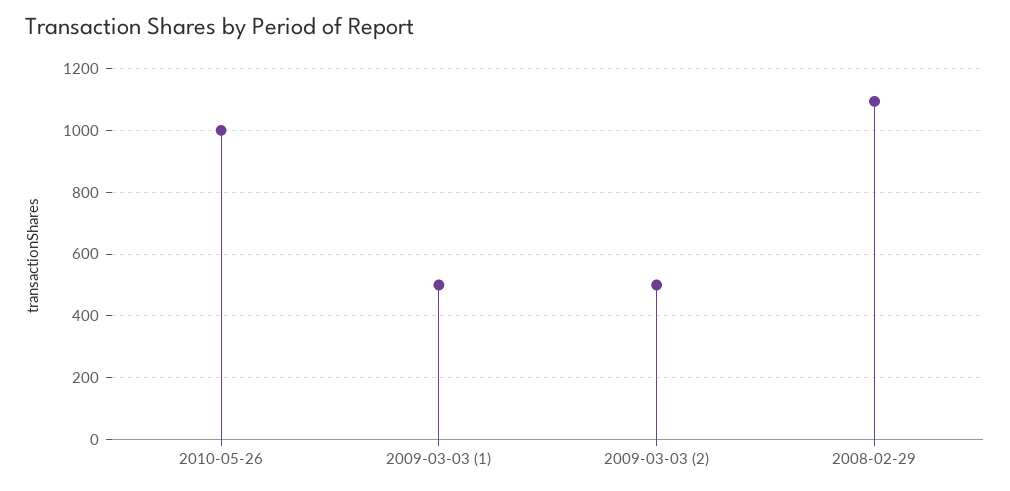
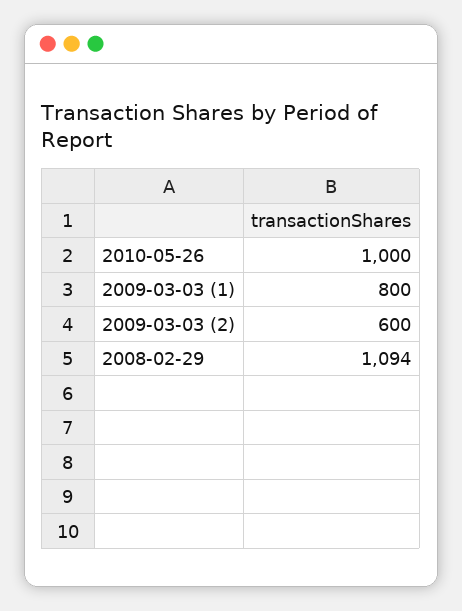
2009-03-03 (1): 500 -> 800
2009-03-03 (2): 500 -> 600

